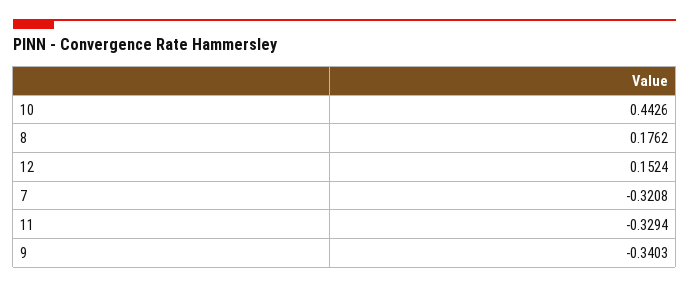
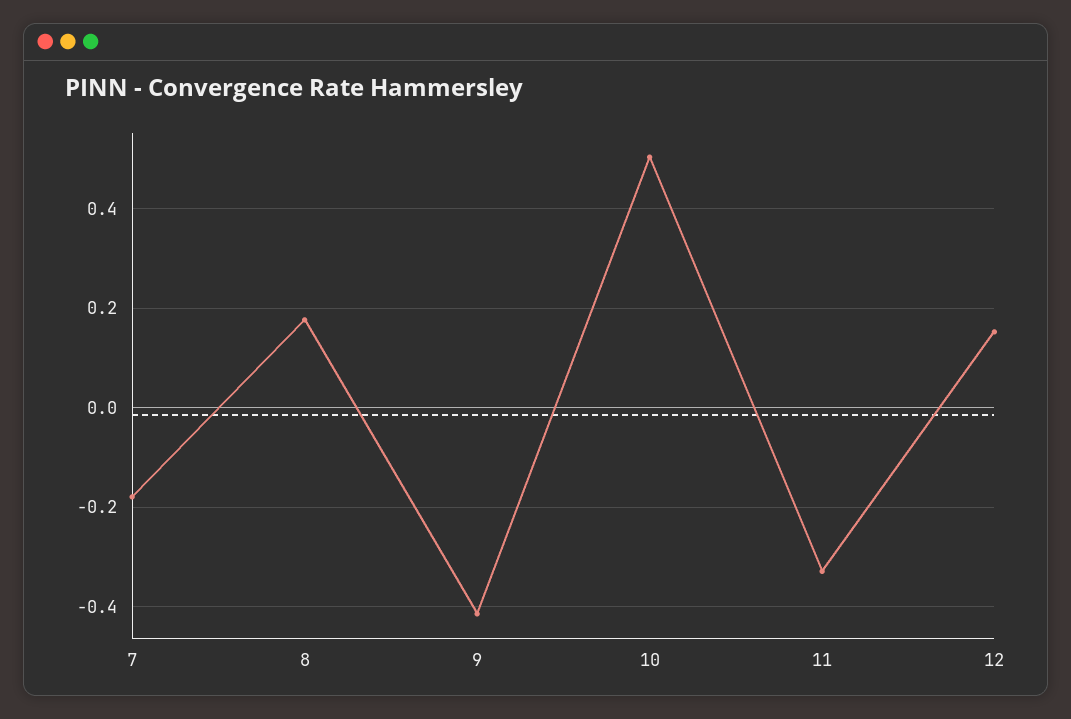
10: 0.4426 -> 0.5
7: -0.3208 -> -0.18
9: -0.3403 -> -0.42

